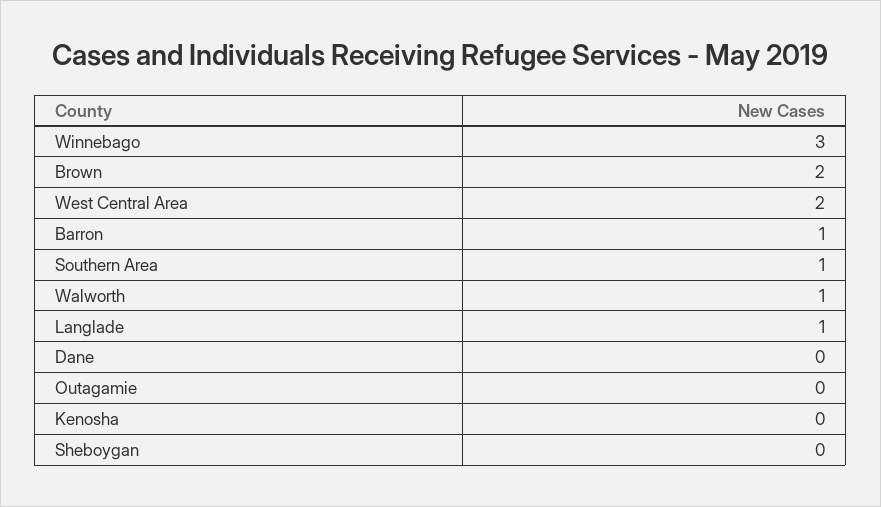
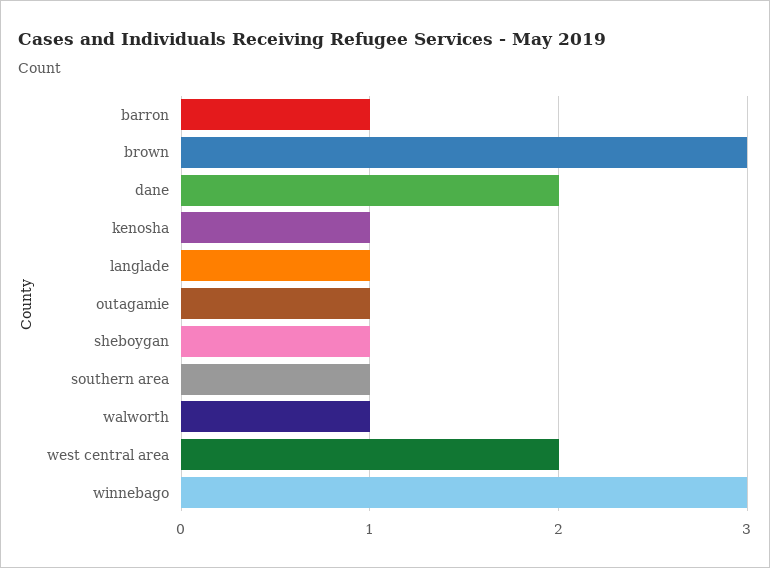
Brown: 2 -> 3
Dane: 0 -> 2
Outagamie: 0 -> 1
Kenosha: 0 -> 1
Sheboygan: 0 -> 1

